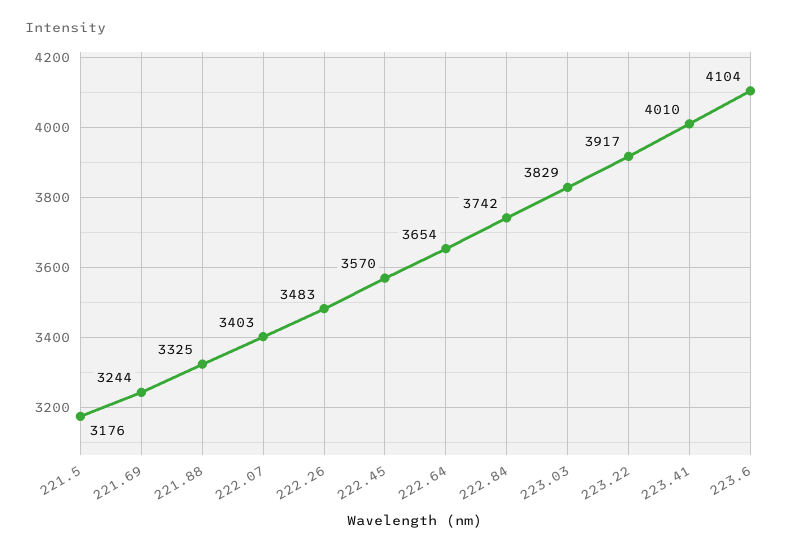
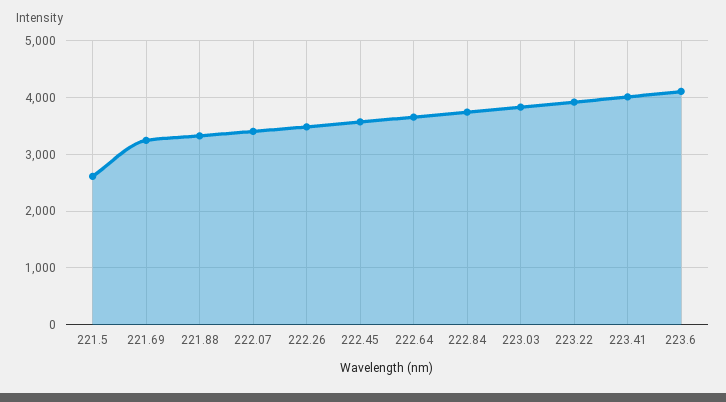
221.5: 3176 -> 2600

